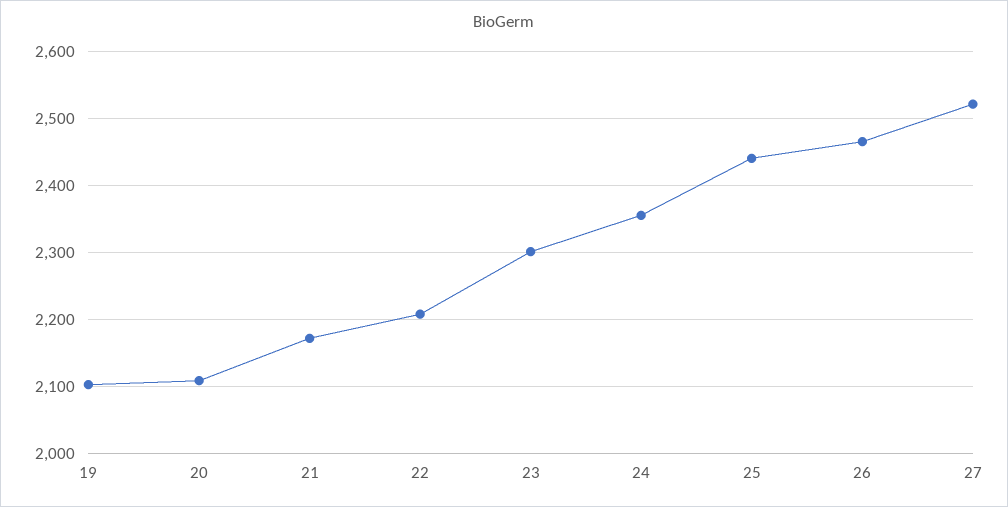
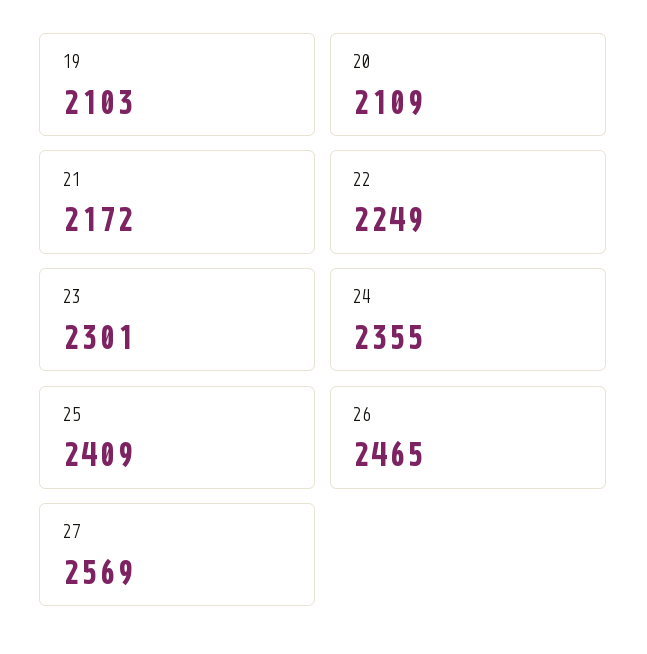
22: 2210 -> 2249
25: 2440 -> 2409
27: 2520 -> 2569

